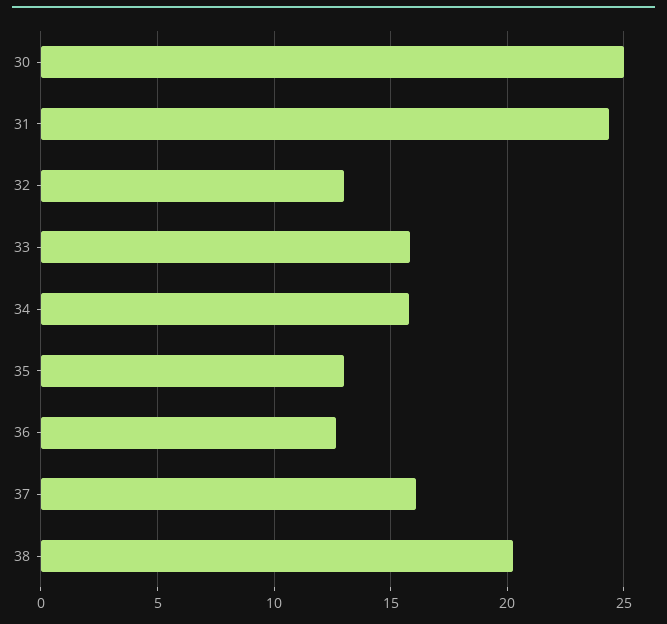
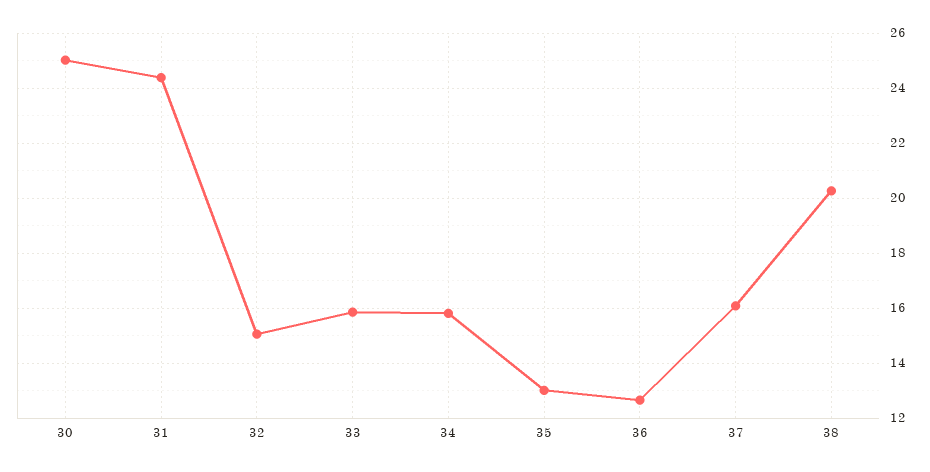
32: 13 -> 15

